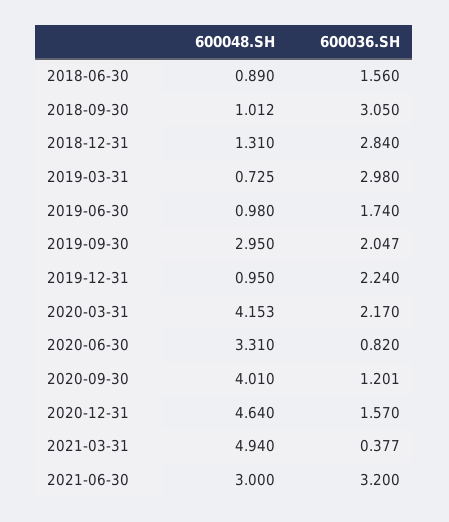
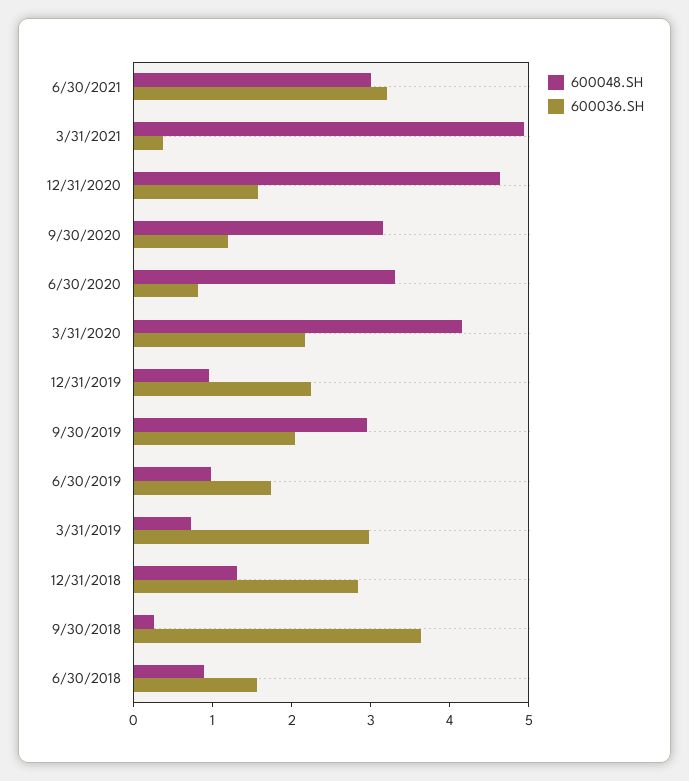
600048.SH, 2018-09-30: 1.012 -> 0.2
600036.SH, 2018-09-30: 3.05 -> 3.6
600048.SH, 2020-09-30: 4.01 -> 3.2

